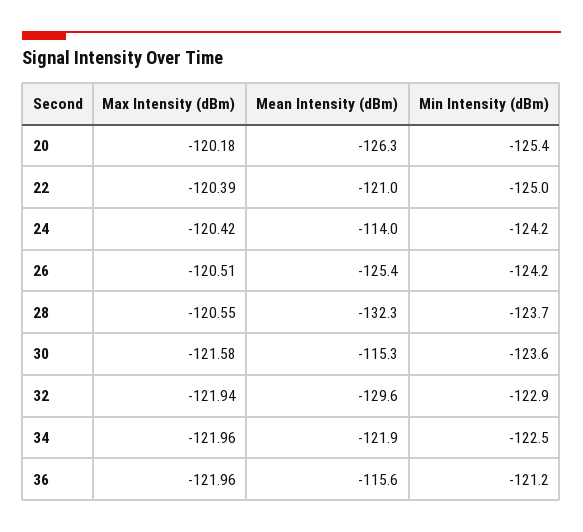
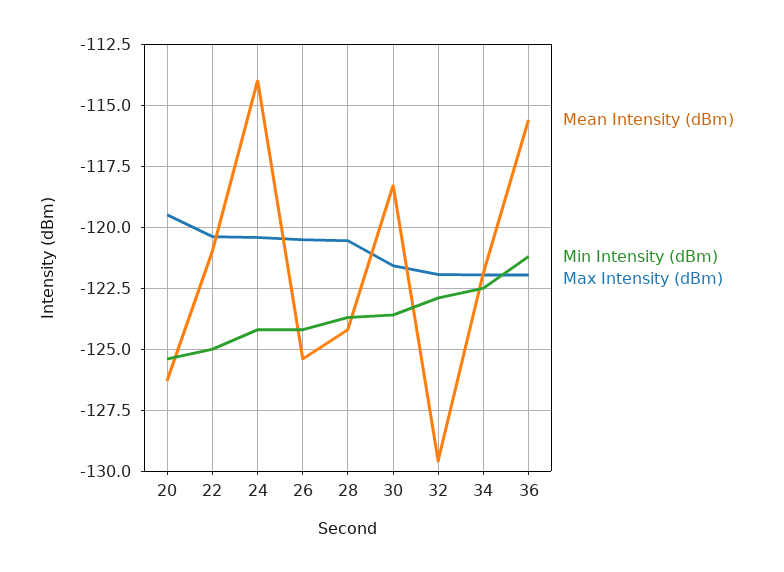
Max Intensity (dBm), 20: -120.18 -> -119.5
Mean Intensity (dBm), 28: -132.3 -> -124.25
Mean Intensity (dBm), 30: -115.3 -> -118.25

